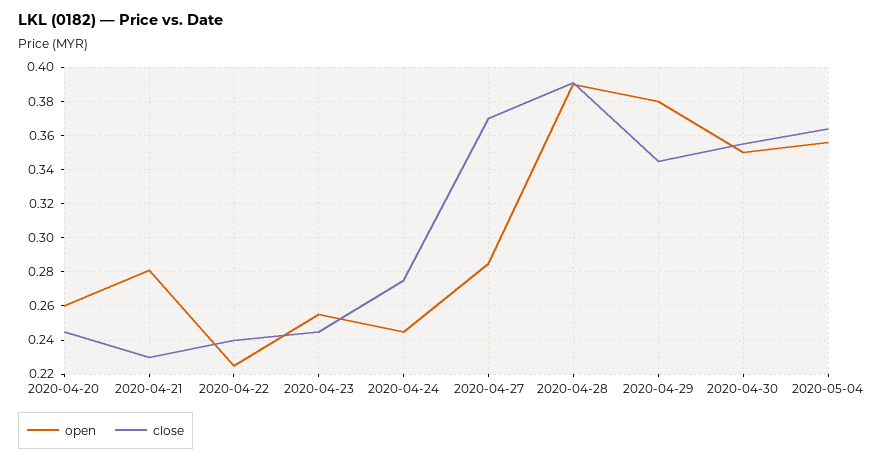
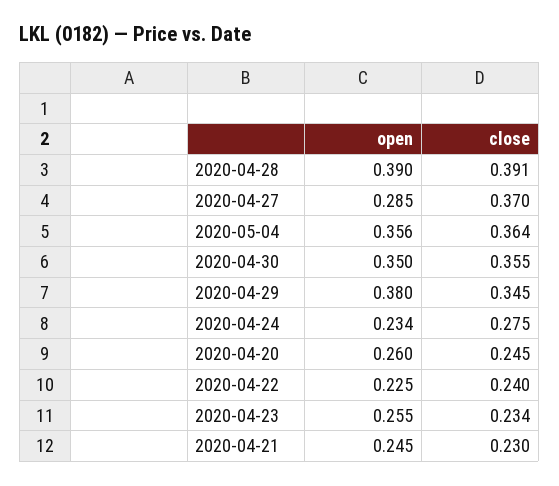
open, 2020-04-21: 0.28 -> 0.245
close, 2020-04-23: 0.245 -> 0.234
open, 2020-04-24: 0.245 -> 0.234

